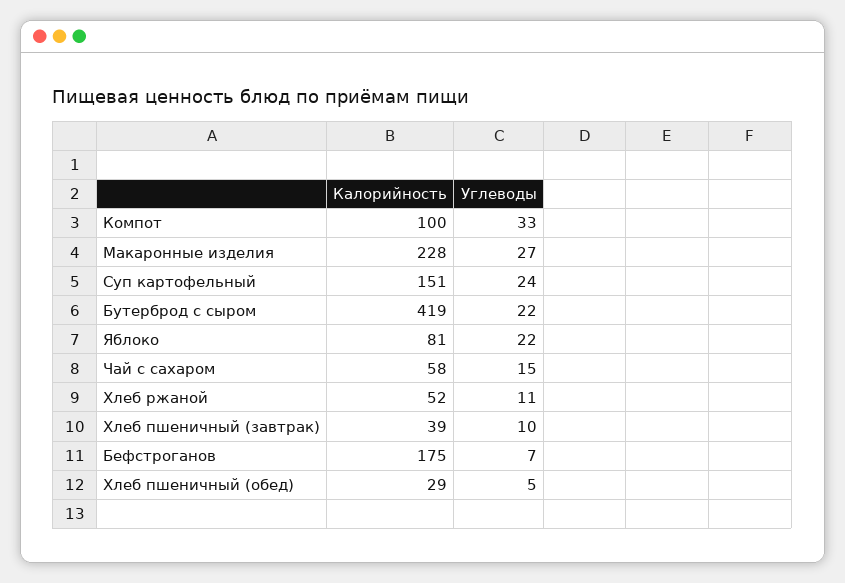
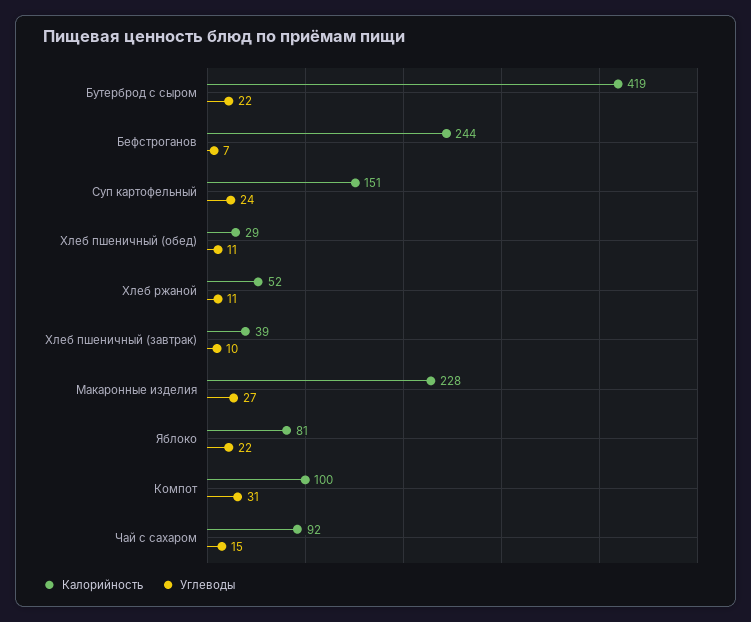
Углеводы, Компот: 33 -> 31
Калорийность, Чай с сахаром: 58 -> 92
Калорийность, Бефстроганов: 175 -> 244
Углеводы, Хлеб пшеничный (обед): 5 -> 11

